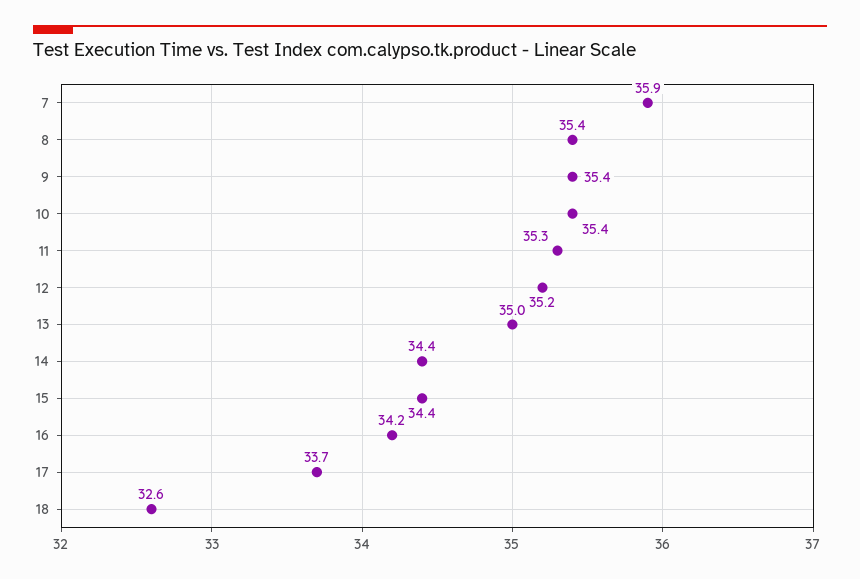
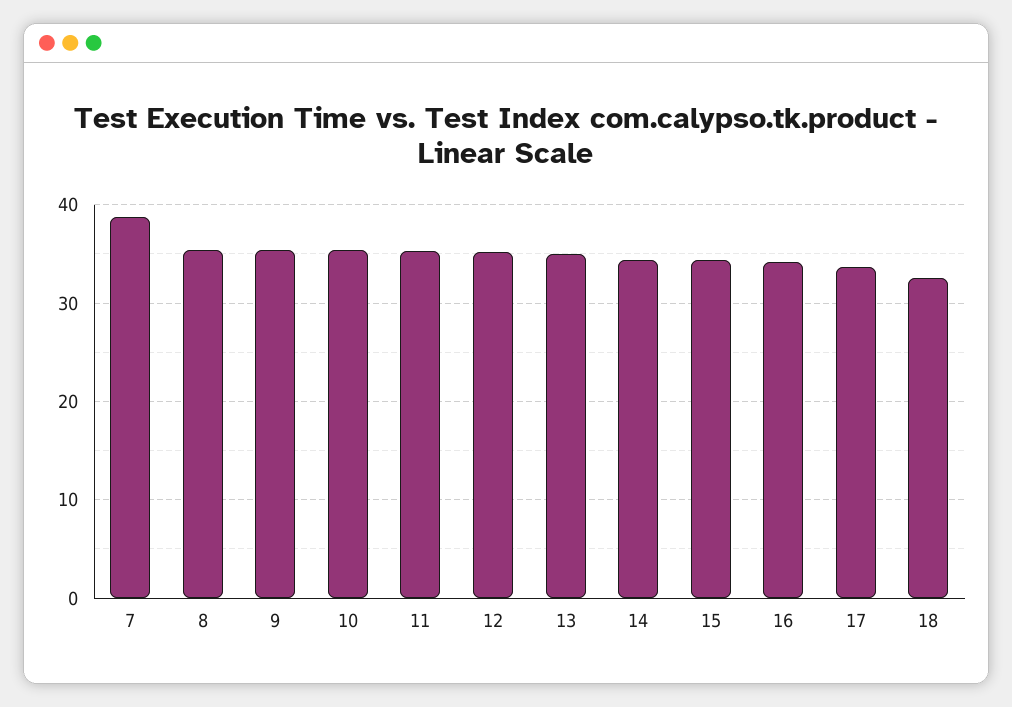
7: 35.9 -> 39

